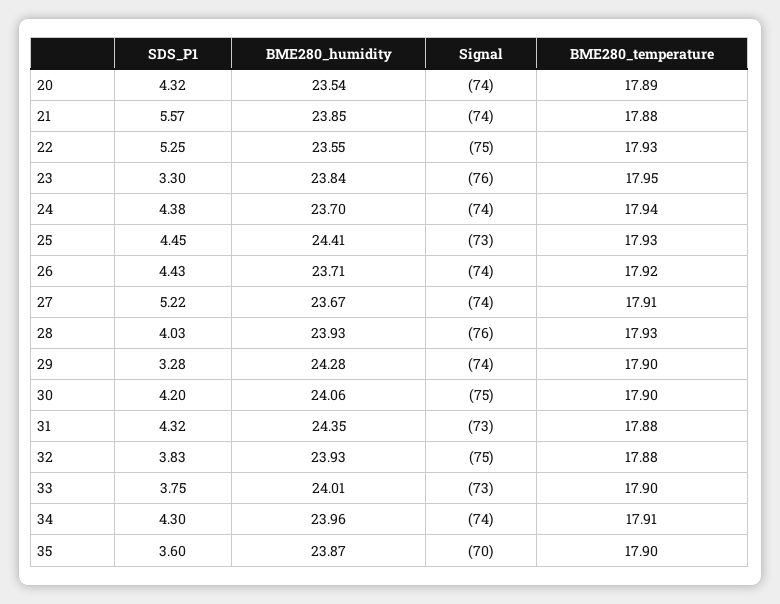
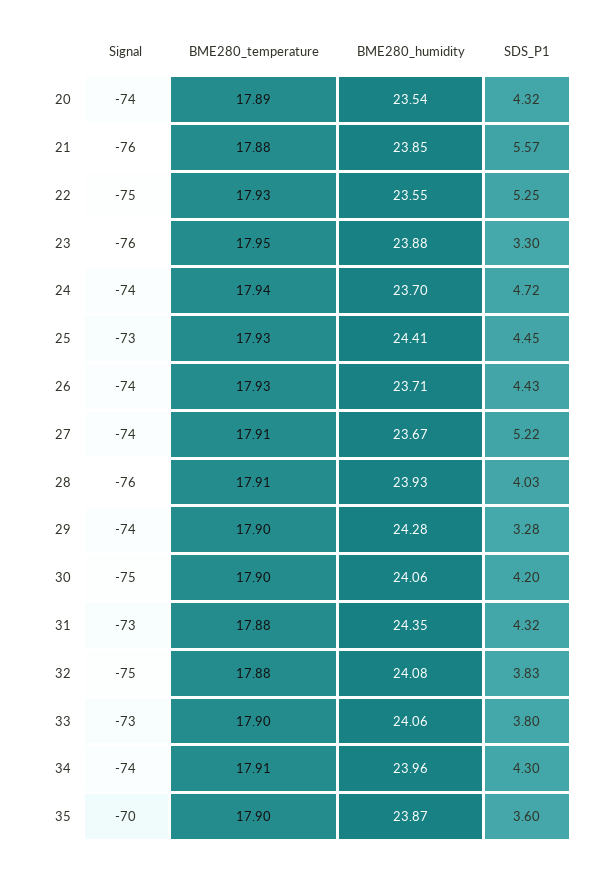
Signal, 21: -74 -> -76
BME280_humidity, 23: 23.84 -> 23.88
SDS_P1, 24: 4.38 -> 4.72
BME280_temperature, 26: 17.92 -> 17.93
BME280_temperature, 28: 17.93 -> 17.91
BME280_humidity, 32: 23.93 -> 24.08
SDS_P1, 33: 3.75 -> 3.8
BME280_humidity, 33: 24.01 -> 24.06

